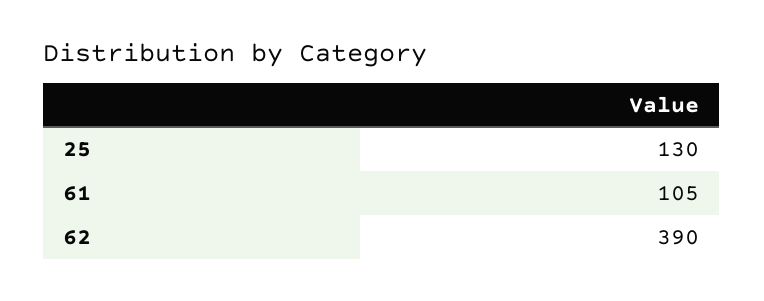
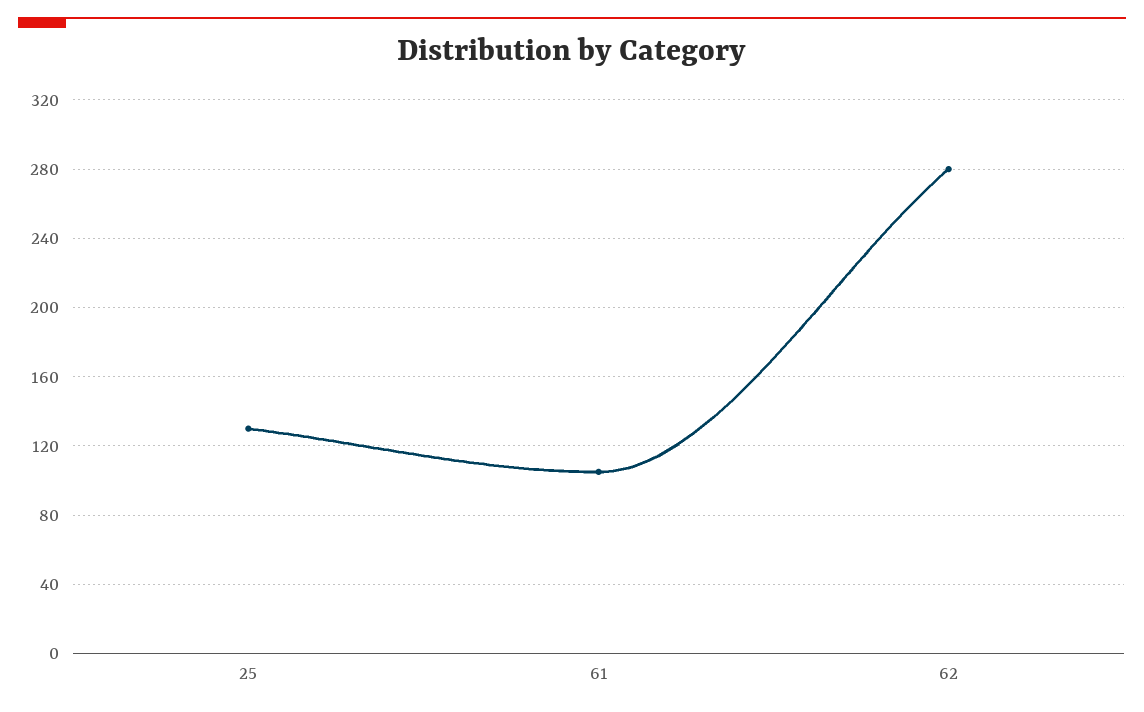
62: 390 -> 280

